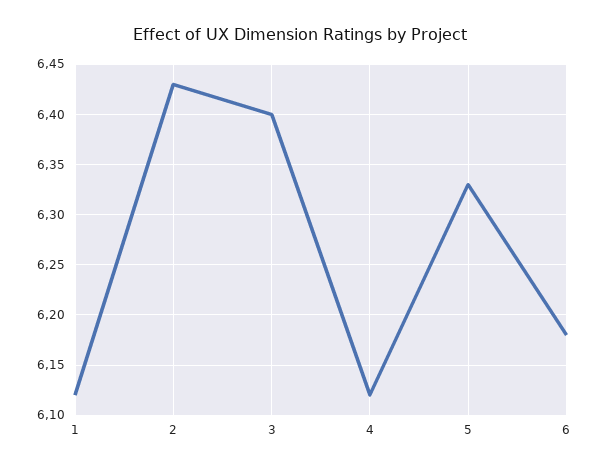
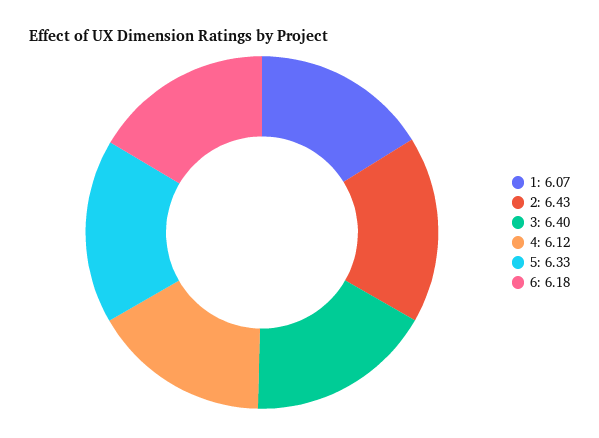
1: 6.12 -> 6.07

